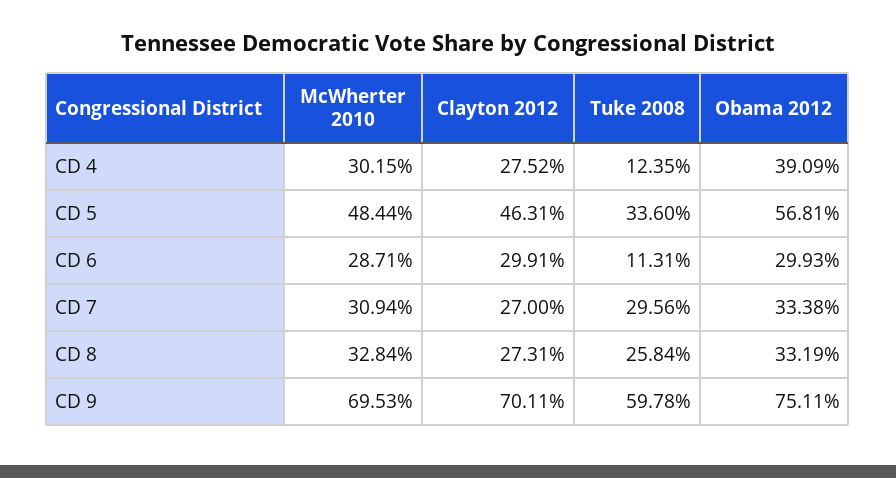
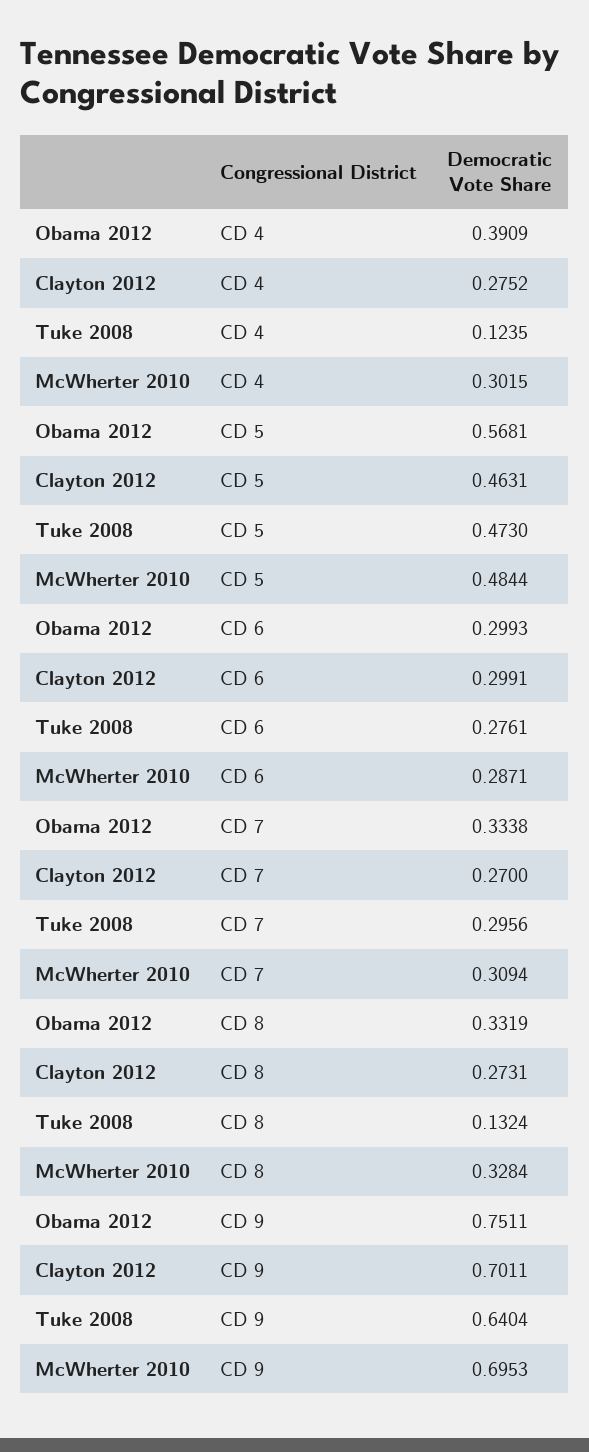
Tuke 2008, CD 5: 0.336 -> 0.473
Tuke 2008, CD 6: 0.1131 -> 0.2761
Tuke 2008, CD 8: 0.2584 -> 0.1324
Tuke 2008, CD 9: 0.5978 -> 0.6404

